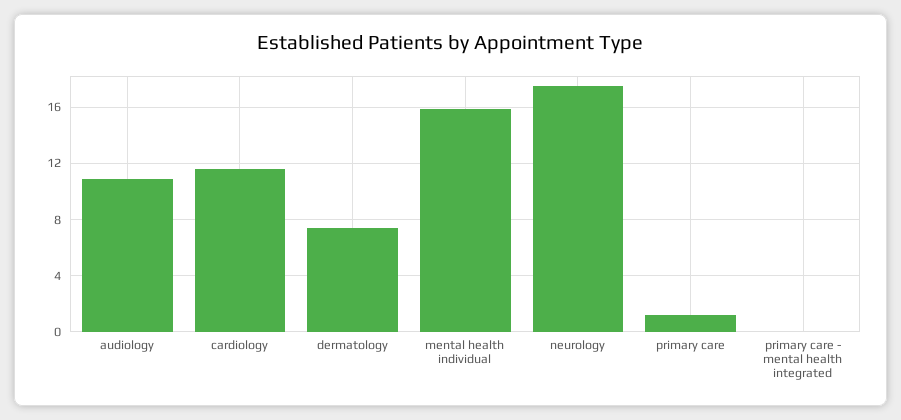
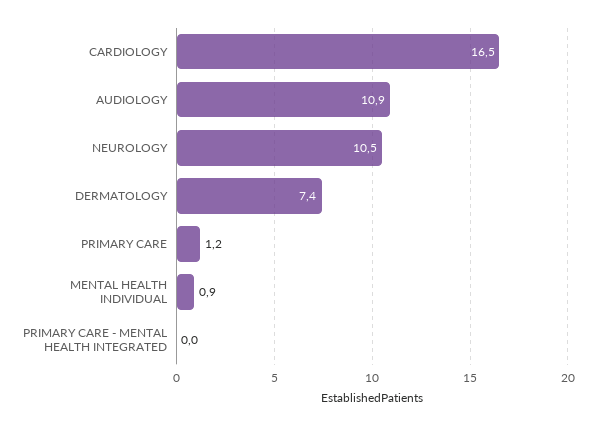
cardiology: 11.5 -> 16.5
mental health individual: 16 -> 0.9
neurology: 17.5 -> 10.5

